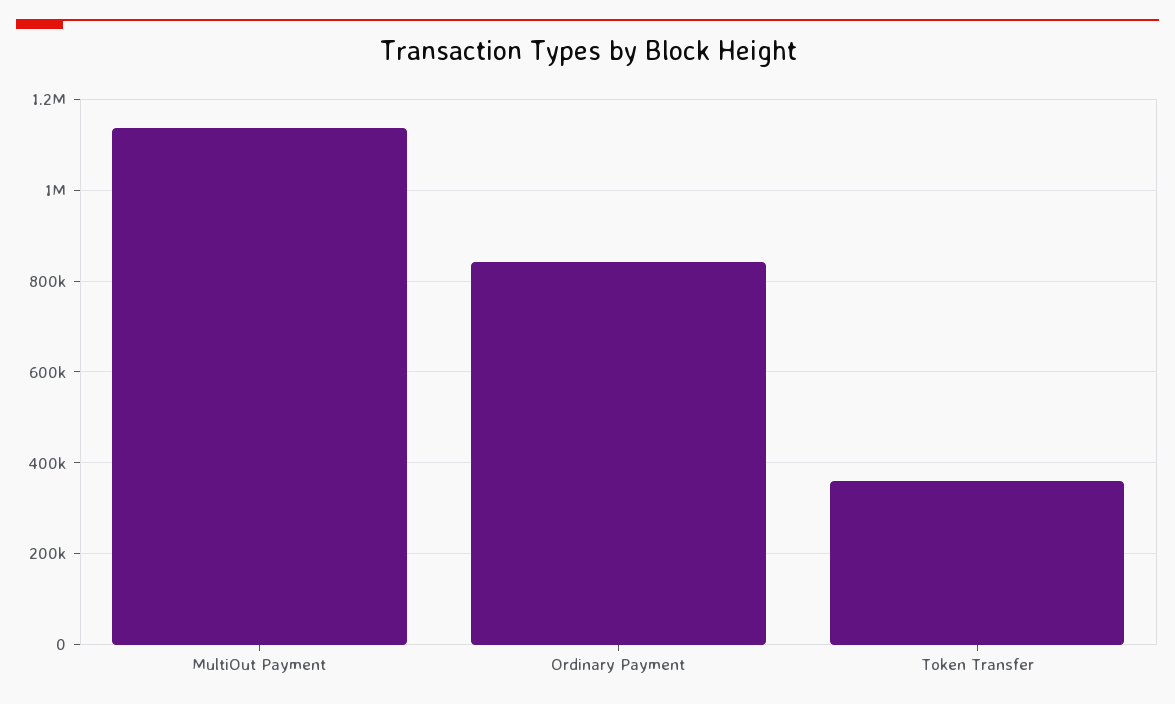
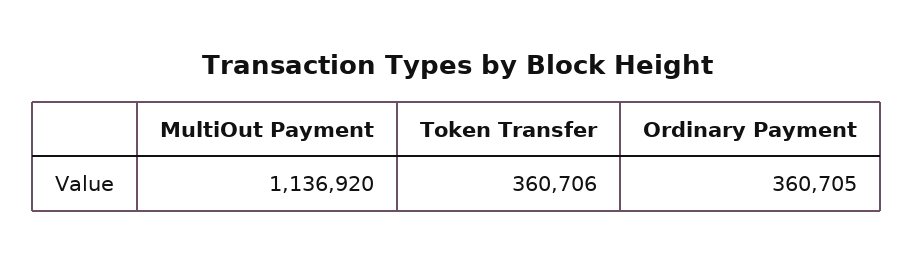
Ordinary Payment: 840000 -> 360705

